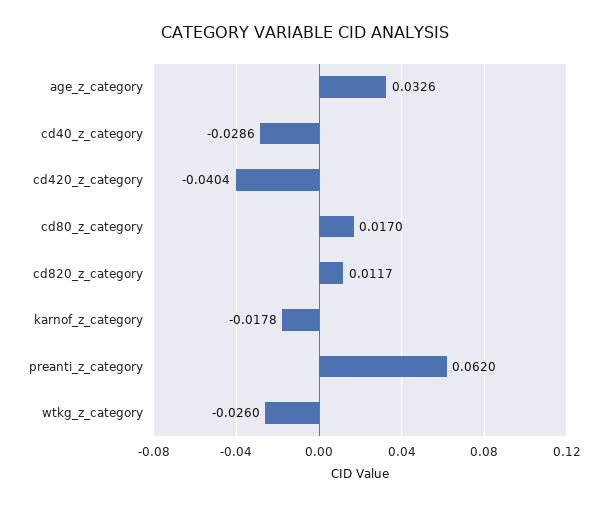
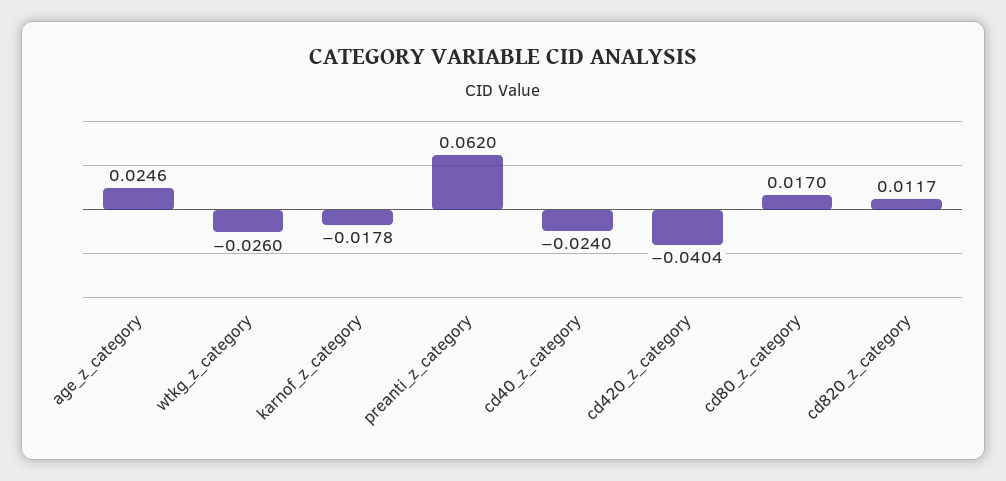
age_z_category: 0.0326 -> 0.0246
cd40_z_category: -0.0286 -> -0.024

